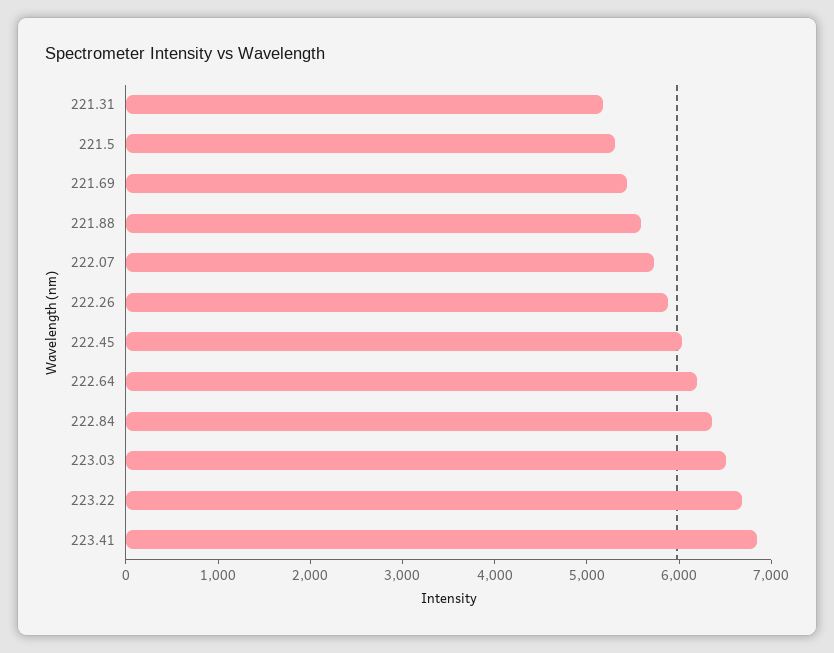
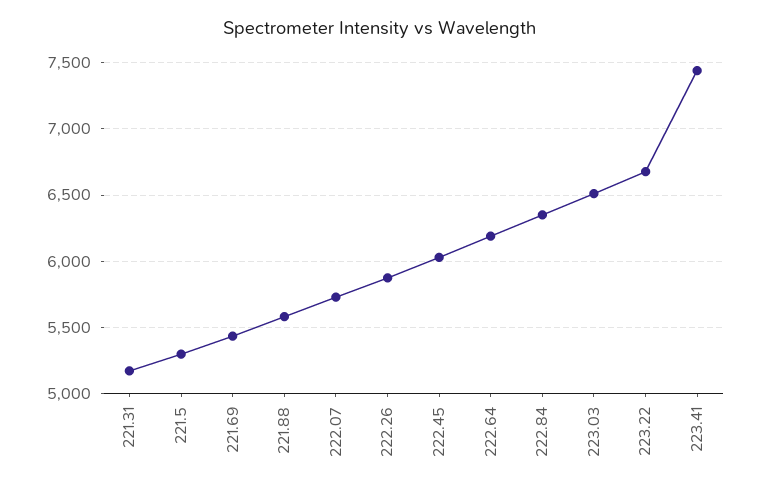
223.41: 6800 -> 7450

